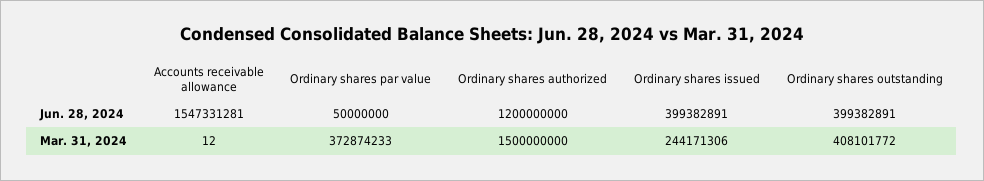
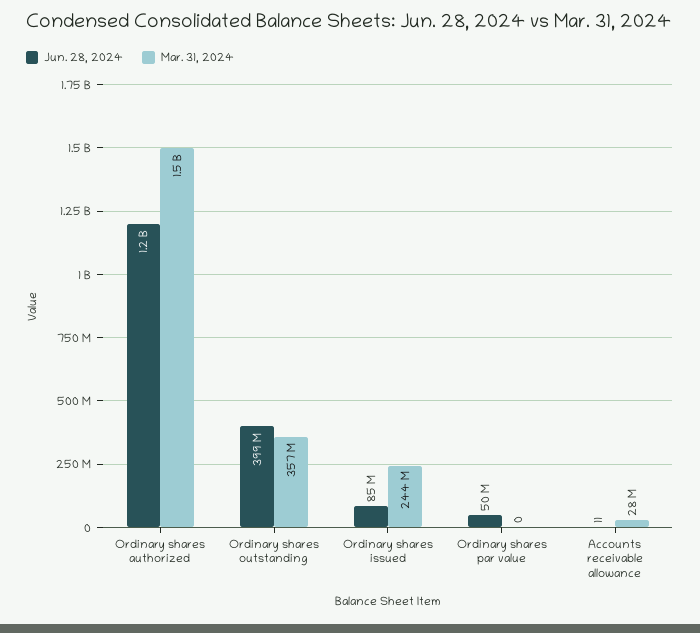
Jun. 28, 2024, Accounts receivable allowance: 1547331281 -> 11
Jun. 28, 2024, Ordinary shares issued: 399382891 -> 85000000
Mar. 31, 2024, Accounts receivable allowance: 12 -> 28000000
Mar. 31, 2024, Ordinary shares par value: 372874233 -> 0
Mar. 31, 2024, Ordinary shares outstanding: 408101772 -> 357000000

